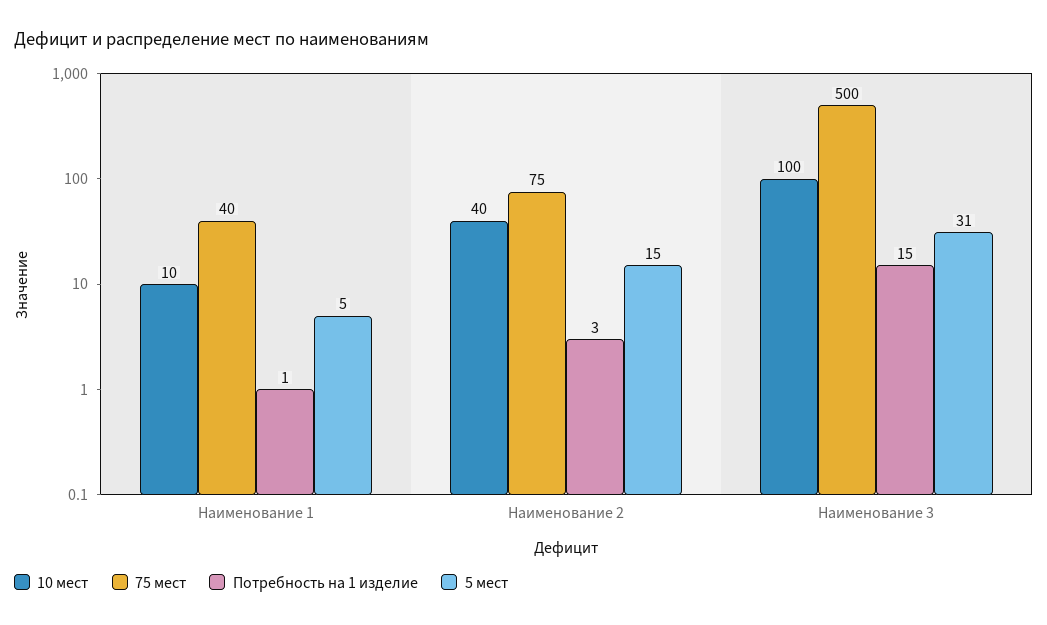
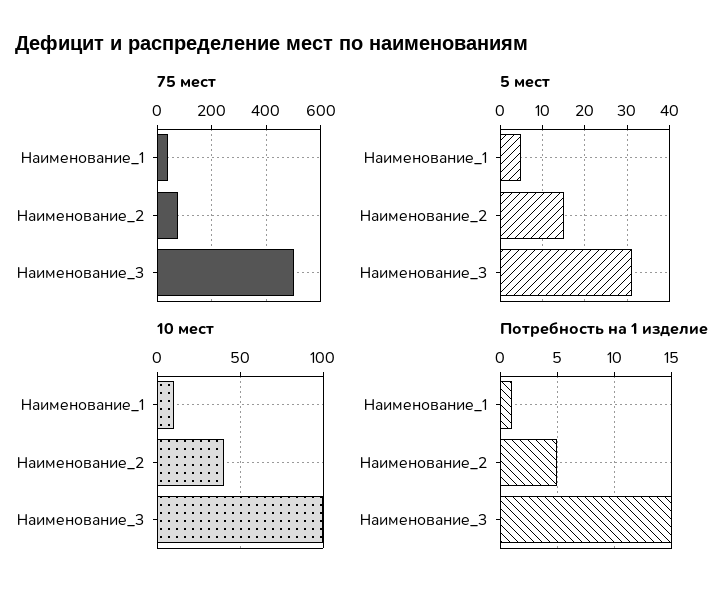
Потребность на 1 изделие, Наименование 2: 3 -> 5

